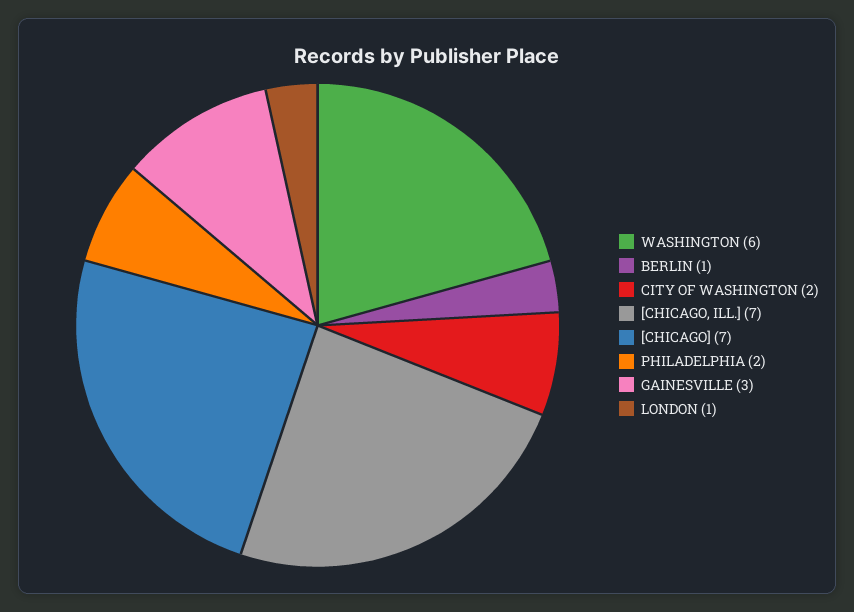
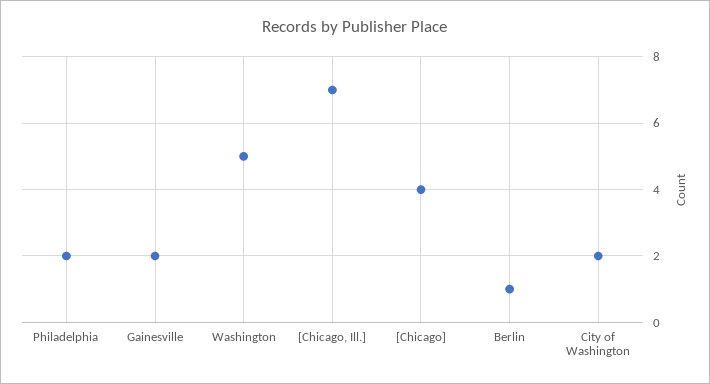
WASHINGTON: 6 -> 5
[CHICAGO]: 7 -> 4
GAINESVILLE: 3 -> 2
LONDON: 1 -> none

